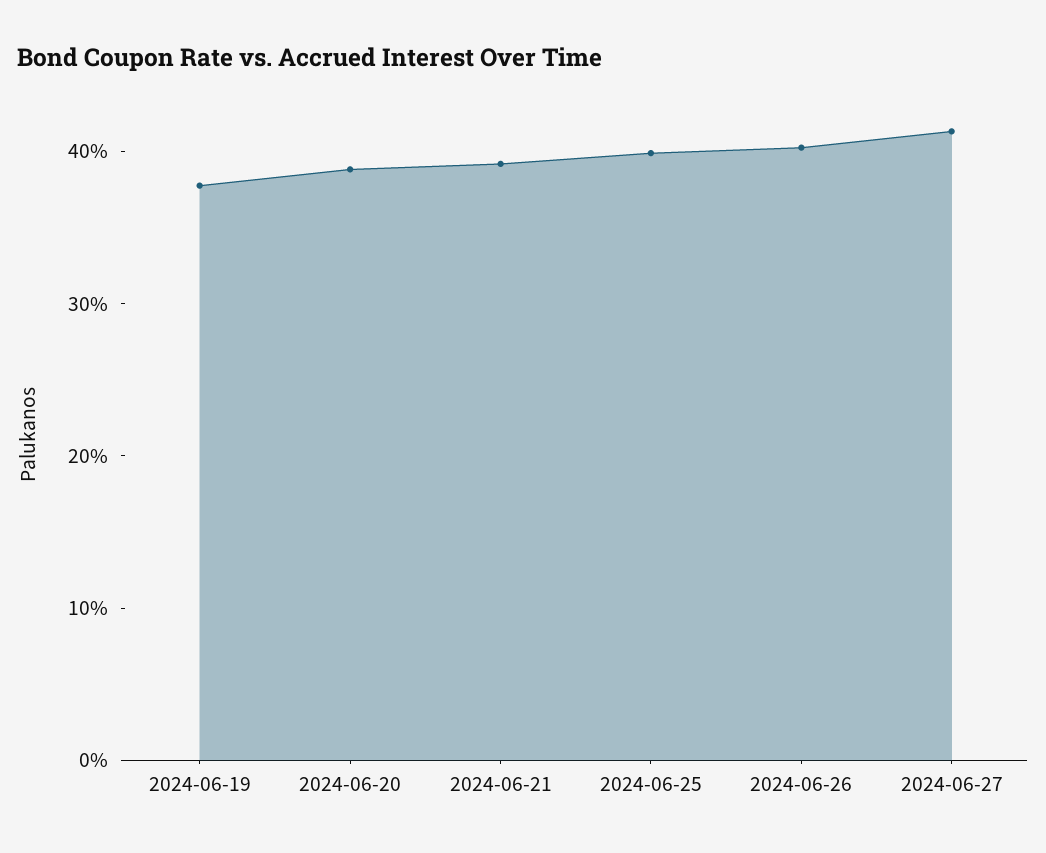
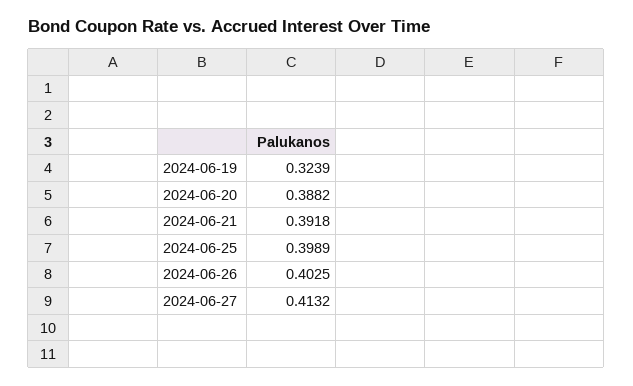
2024-06-19: 0.38 -> 0.3239

